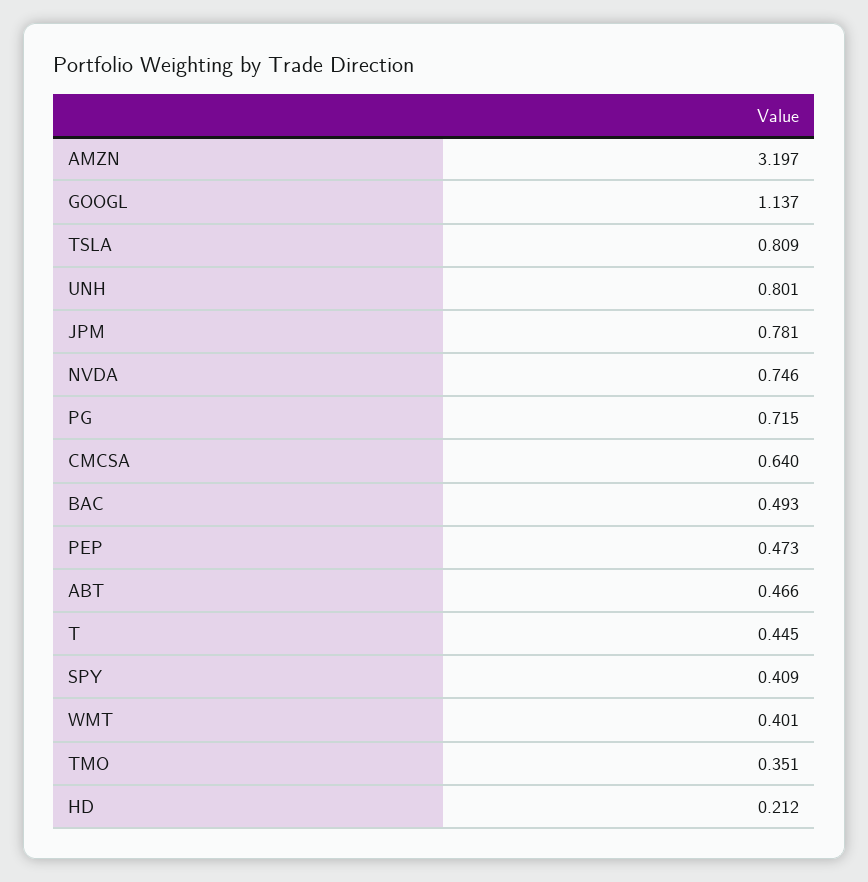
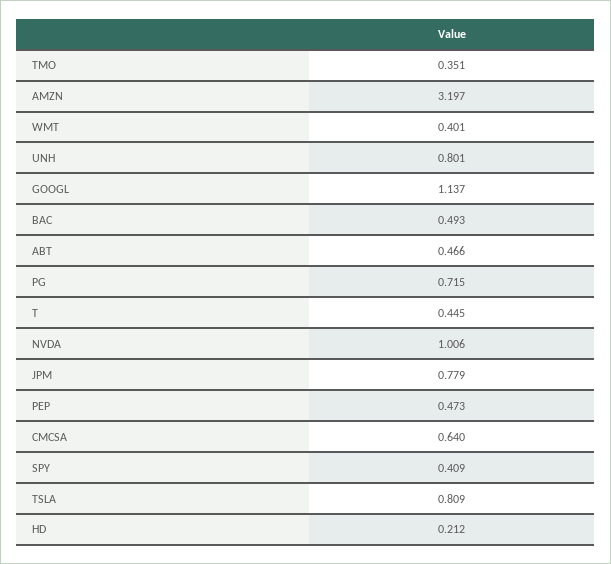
JPM: 0.781 -> 0.779
NVDA: 0.746 -> 1.006

